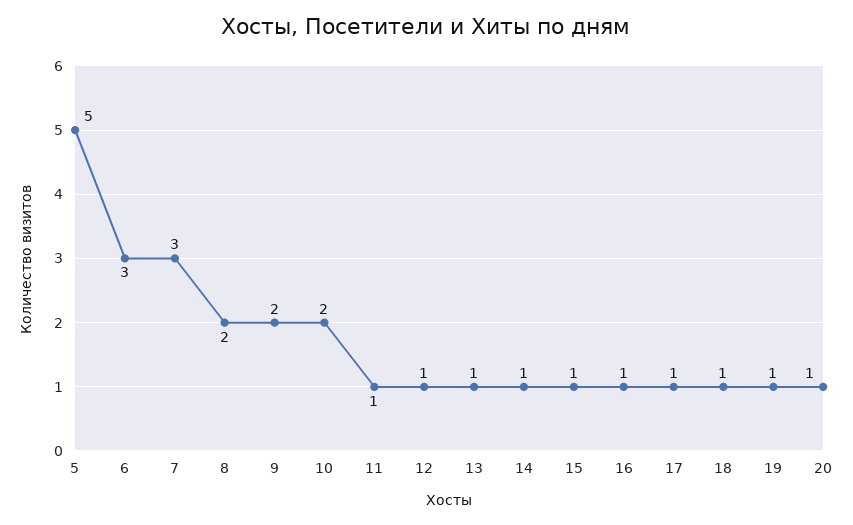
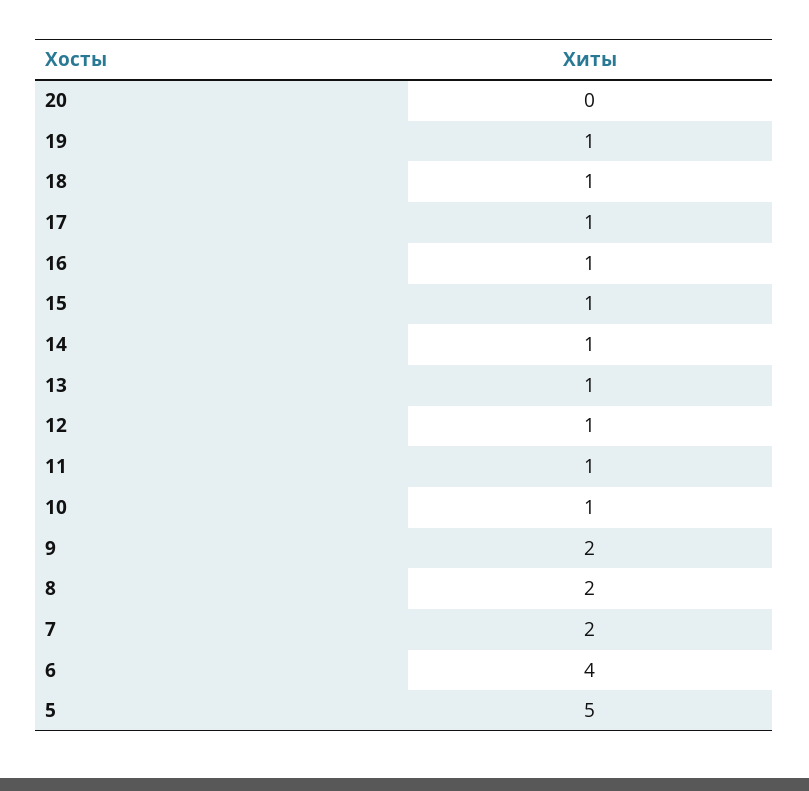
6: 3 -> 4
7: 3 -> 2
10: 2 -> 1
20: 1 -> 0

